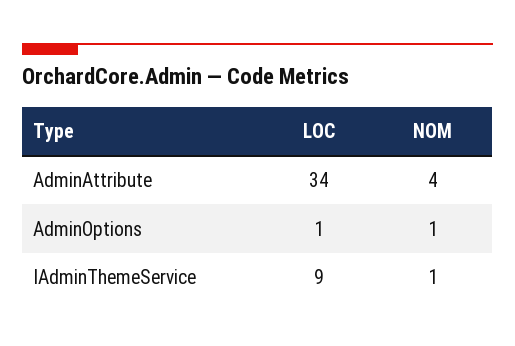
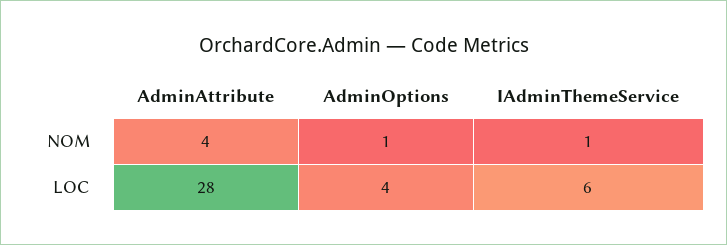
LOC, AdminAttribute: 34 -> 28
LOC, AdminOptions: 1 -> 4
LOC, IAdminThemeService: 9 -> 6

